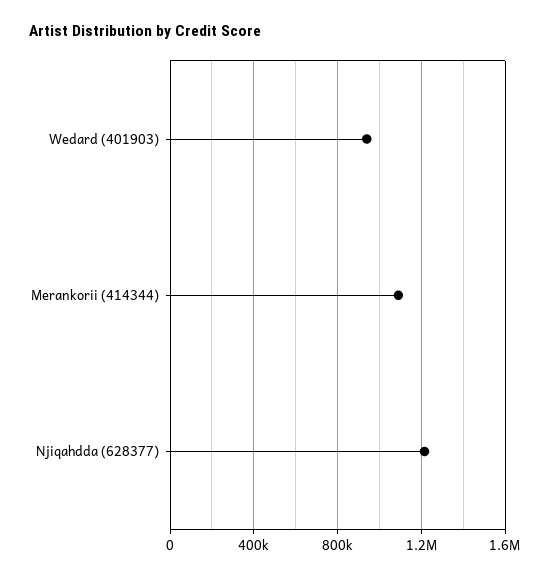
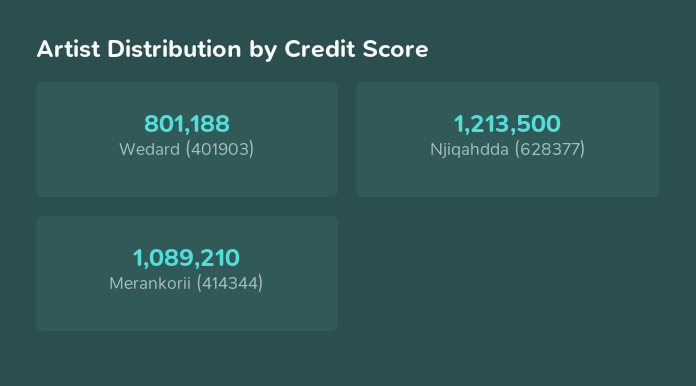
Wedard (401903): 950000 -> 801188

